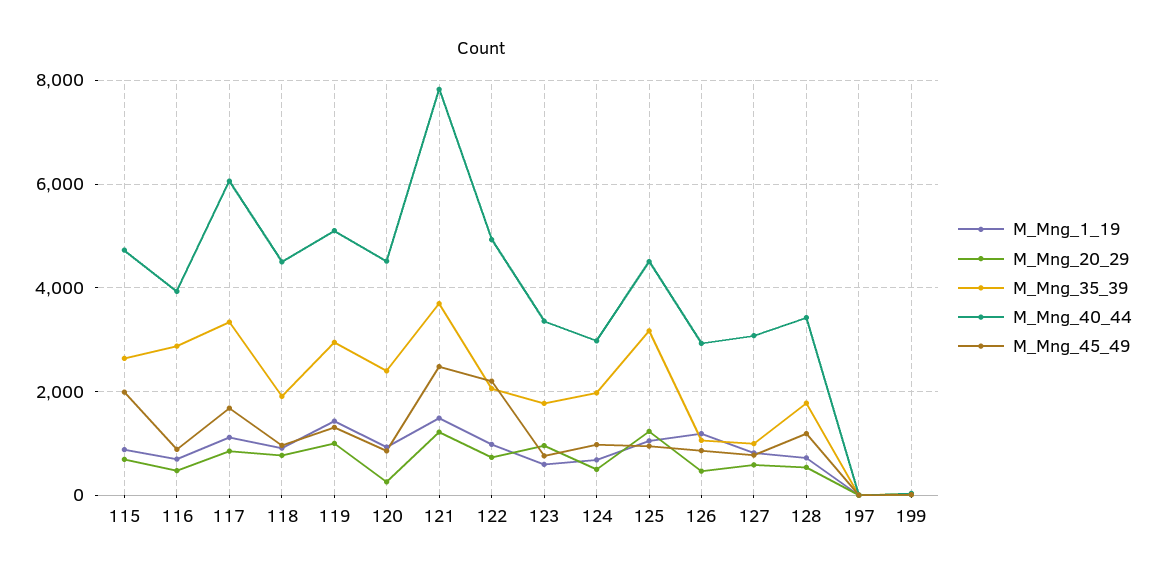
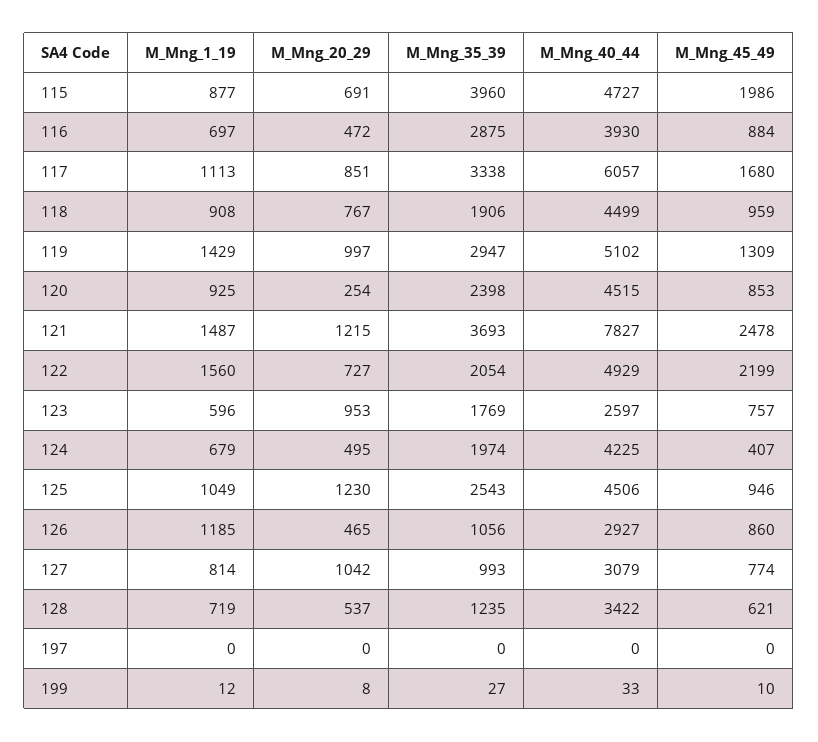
M_Mng_35_39, 115: 2600 -> 3960
M_Mng_1_19, 122: 1000 -> 1560
M_Mng_40_44, 123: 3400 -> 2597
M_Mng_40_44, 124: 3000 -> 4225
M_Mng_45_49, 124: 1000 -> 407
M_Mng_35_39, 125: 3200 -> 2543
M_Mng_20_29, 127: 600 -> 1042
M_Mng_35_39, 128: 1800 -> 1235
M_Mng_45_49, 128: 1200 -> 621

